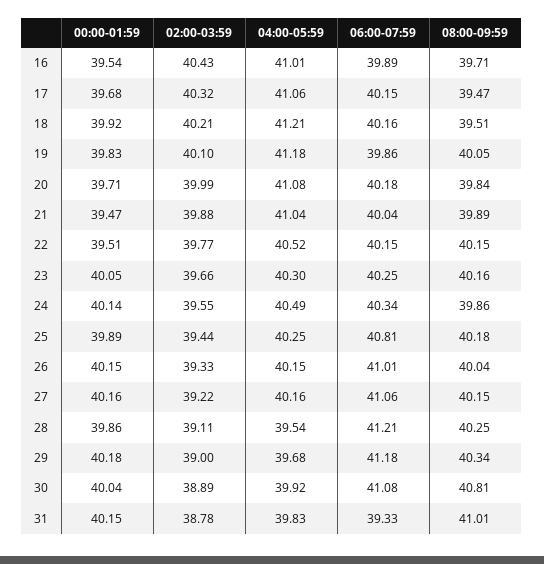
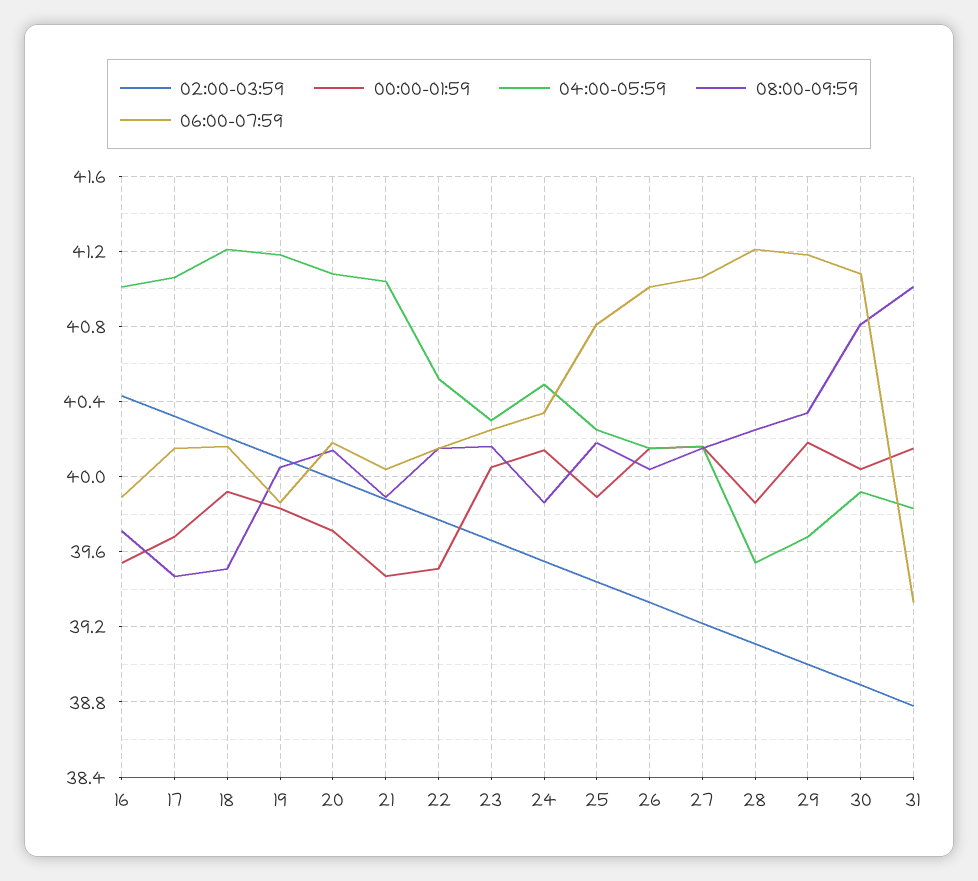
08:00-09:59, 20: 39.84 -> 40.15

